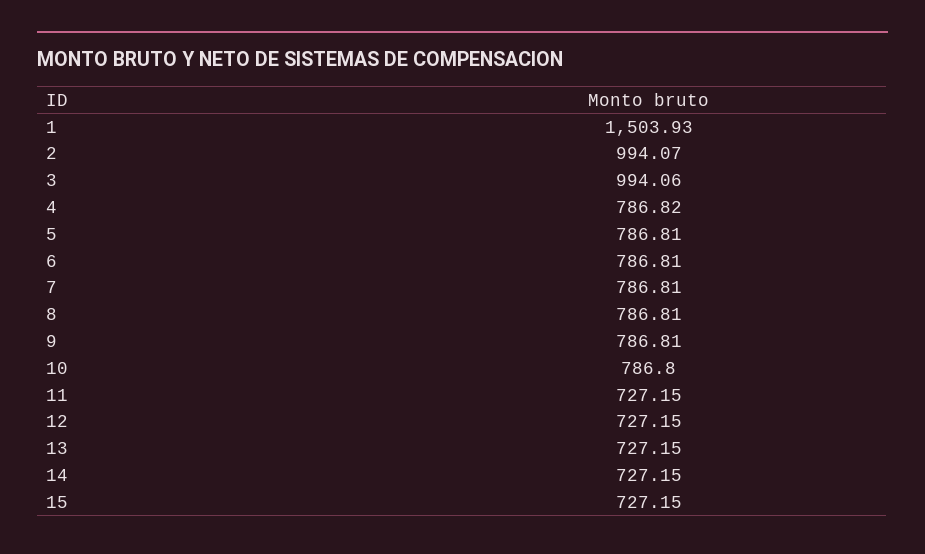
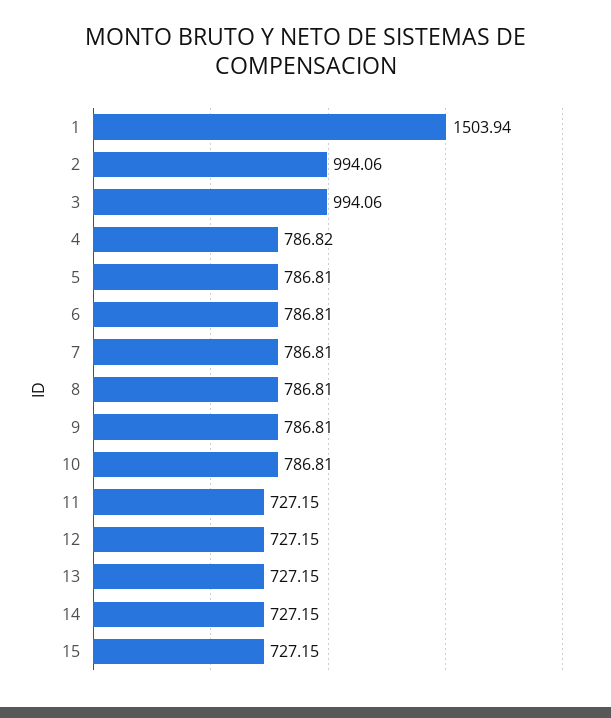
1: 1503.93 -> 1503.94
2: 994.07 -> 994.06
10: 786.8 -> 786.81

